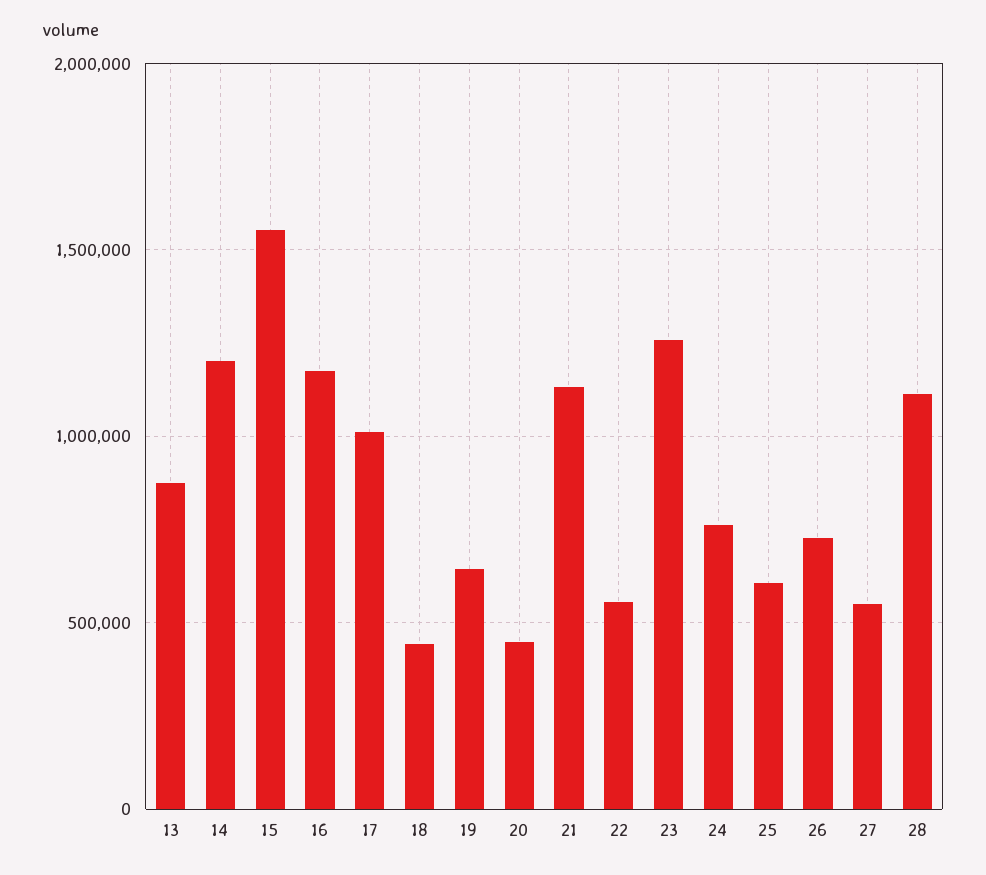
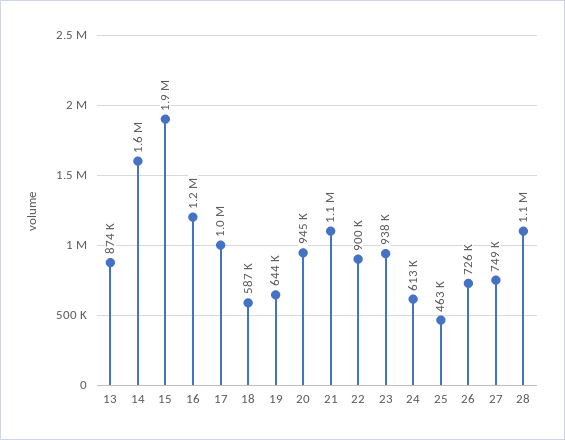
14: 1200000 -> 1600000
15: 1550000 -> 1900000
18: 450000 -> 587000
20: 450000 -> 945000
22: 550000 -> 900000
23: 1250000 -> 938000
24: 750000 -> 613000
25: 600000 -> 463000
27: 550000 -> 749000

